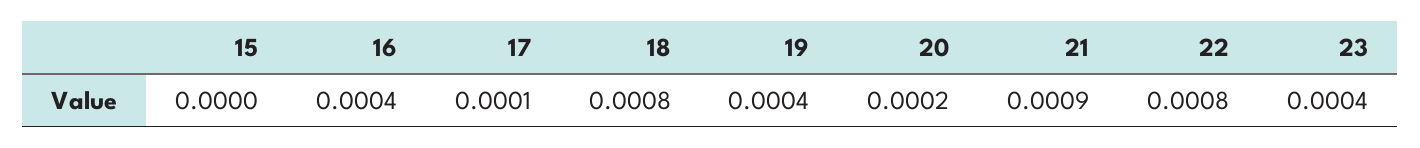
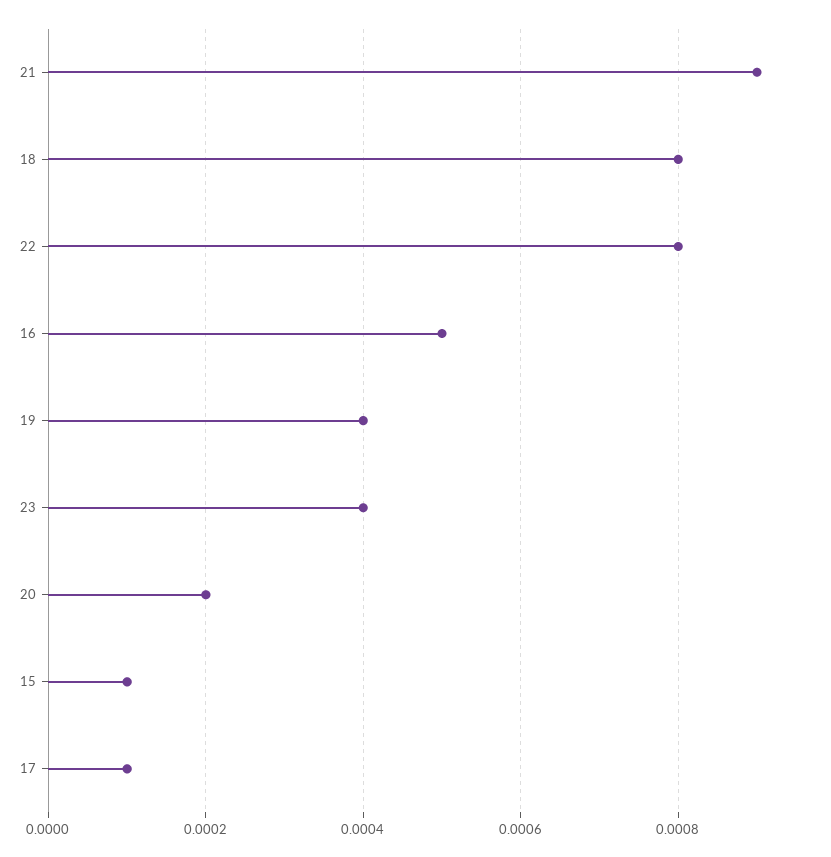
15: 0 -> 0.0001
16: 0.0004 -> 0.0005

